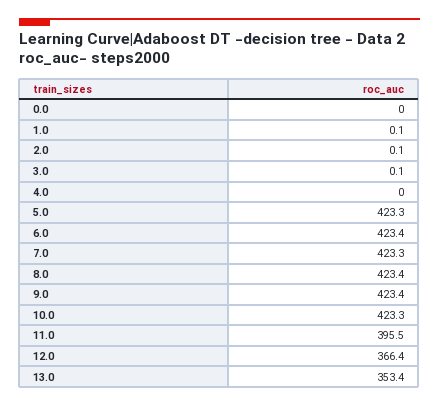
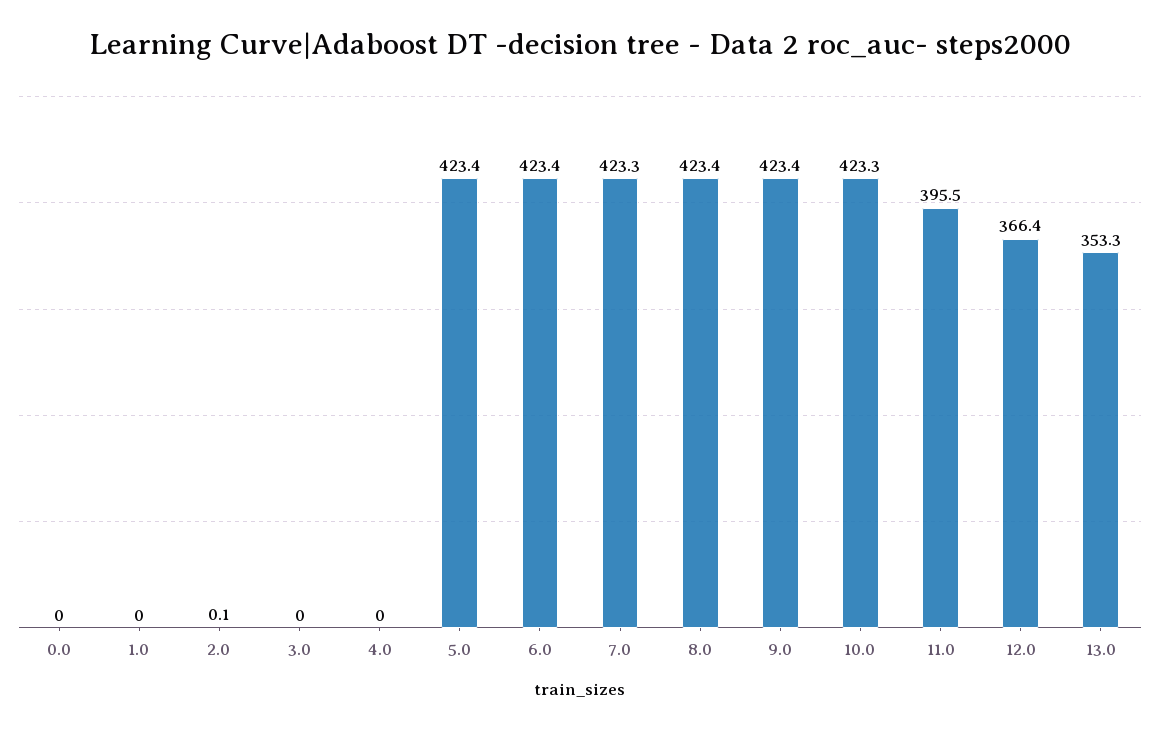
1.0: 0.1 -> 0
3.0: 0.1 -> 0
5.0: 423.3 -> 423.4
13.0: 353.4 -> 353.3

